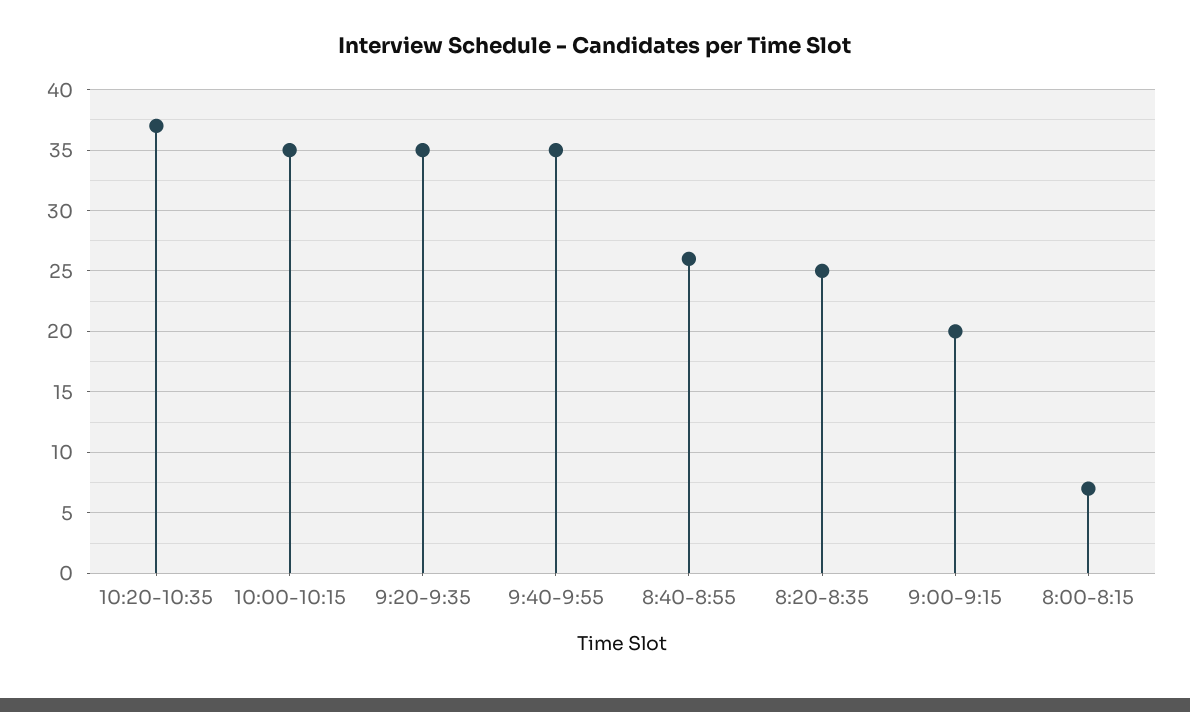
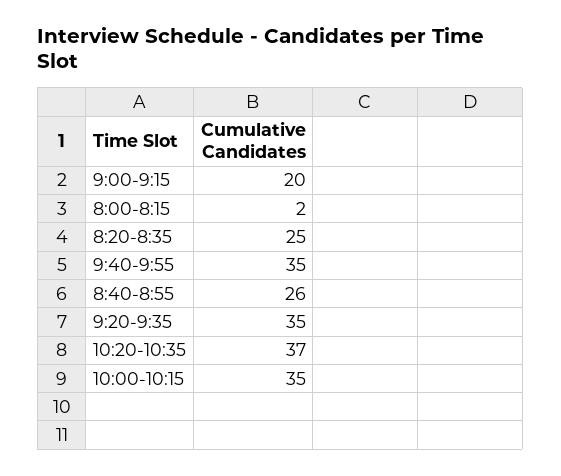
8:00-8:15: 7 -> 2

